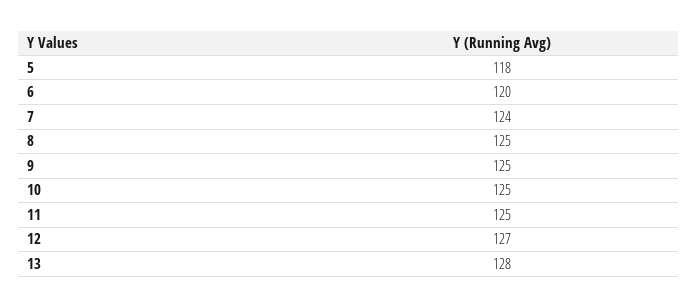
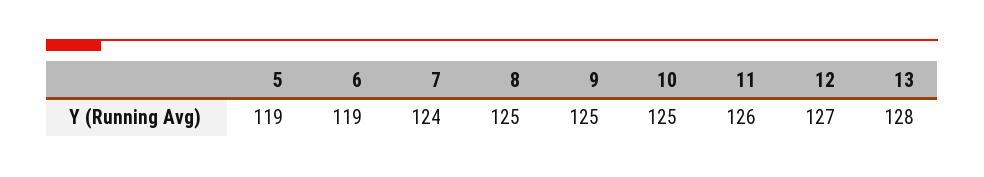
5: 118 -> 119
6: 120 -> 119
11: 125 -> 126

